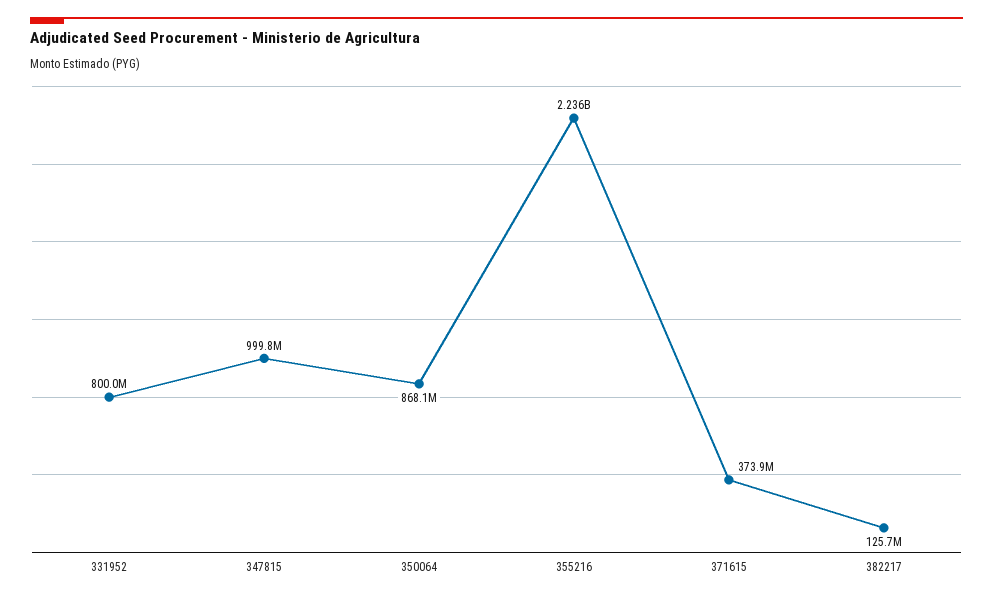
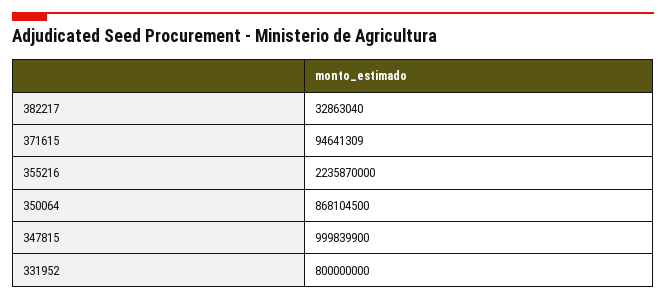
371615: 373900000 -> 94641309
382217: 125700000 -> 32863040

